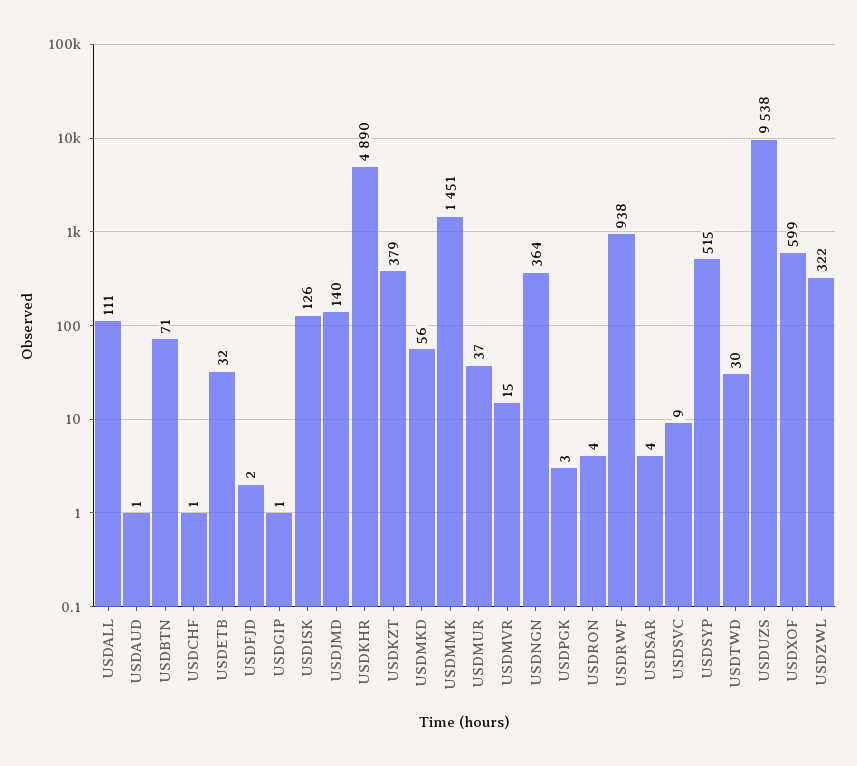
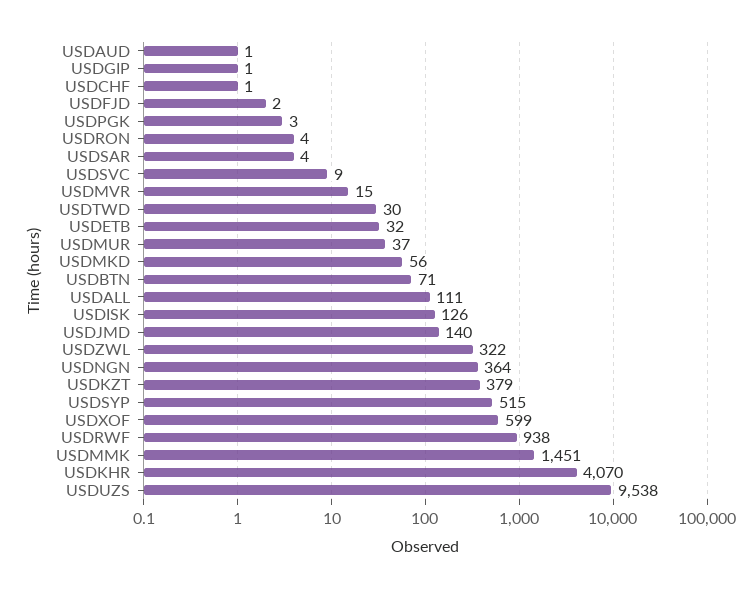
USDKHR: 4890 -> 4070

